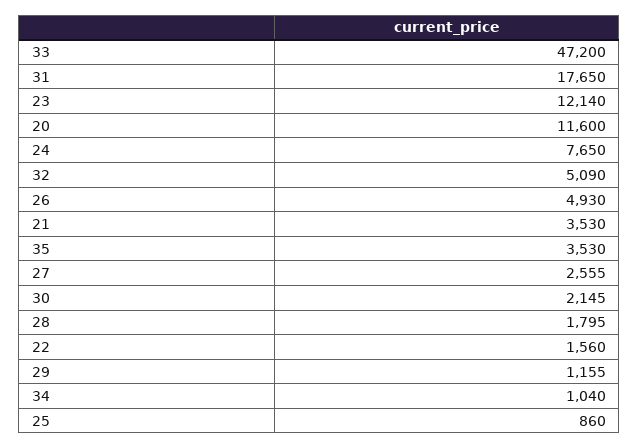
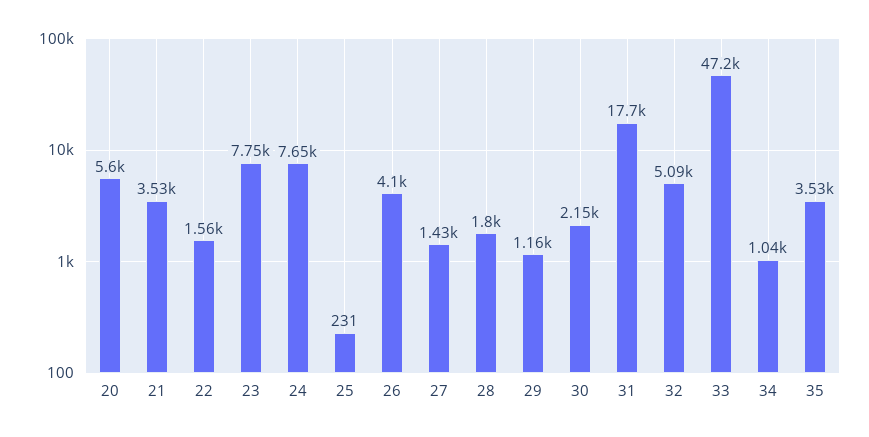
23: 12140 -> 7750
20: 11600 -> 5600
26: 4930 -> 4100
27: 2555 -> 1430
25: 860 -> 231

